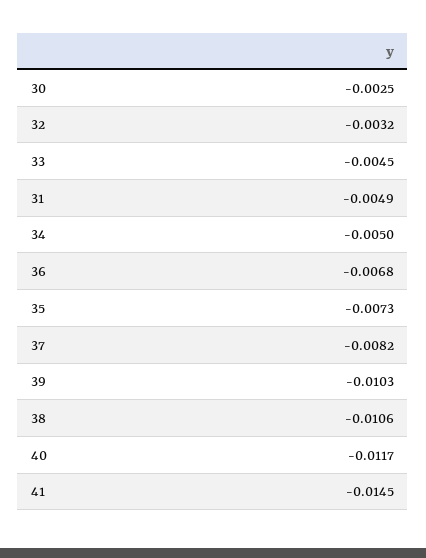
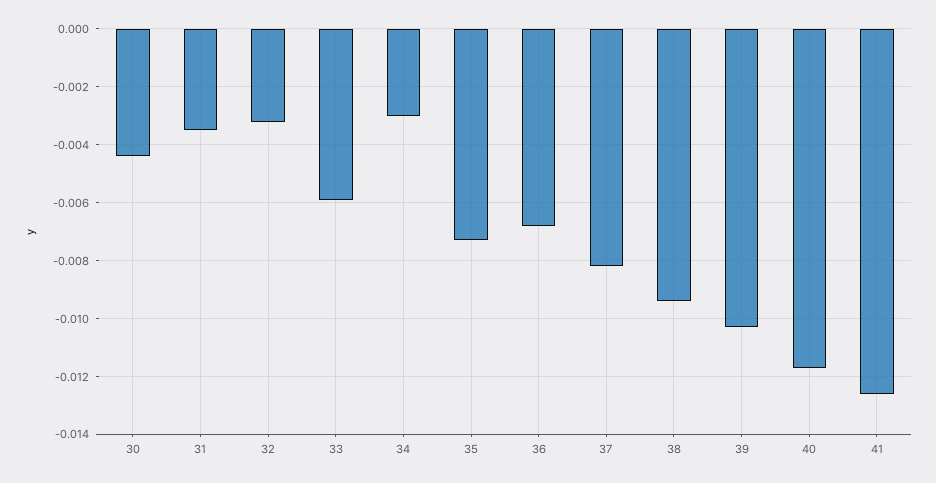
30: -0.0025 -> -0.0045
33: -0.0045 -> -0.006
31: -0.0049 -> -0.0035
34: -0.005 -> -0.003
38: -0.0106 -> -0.0095
41: -0.0145 -> -0.0125

